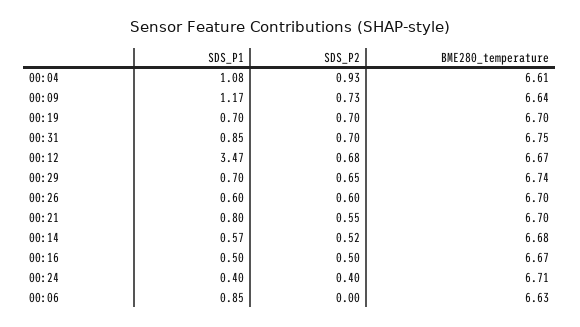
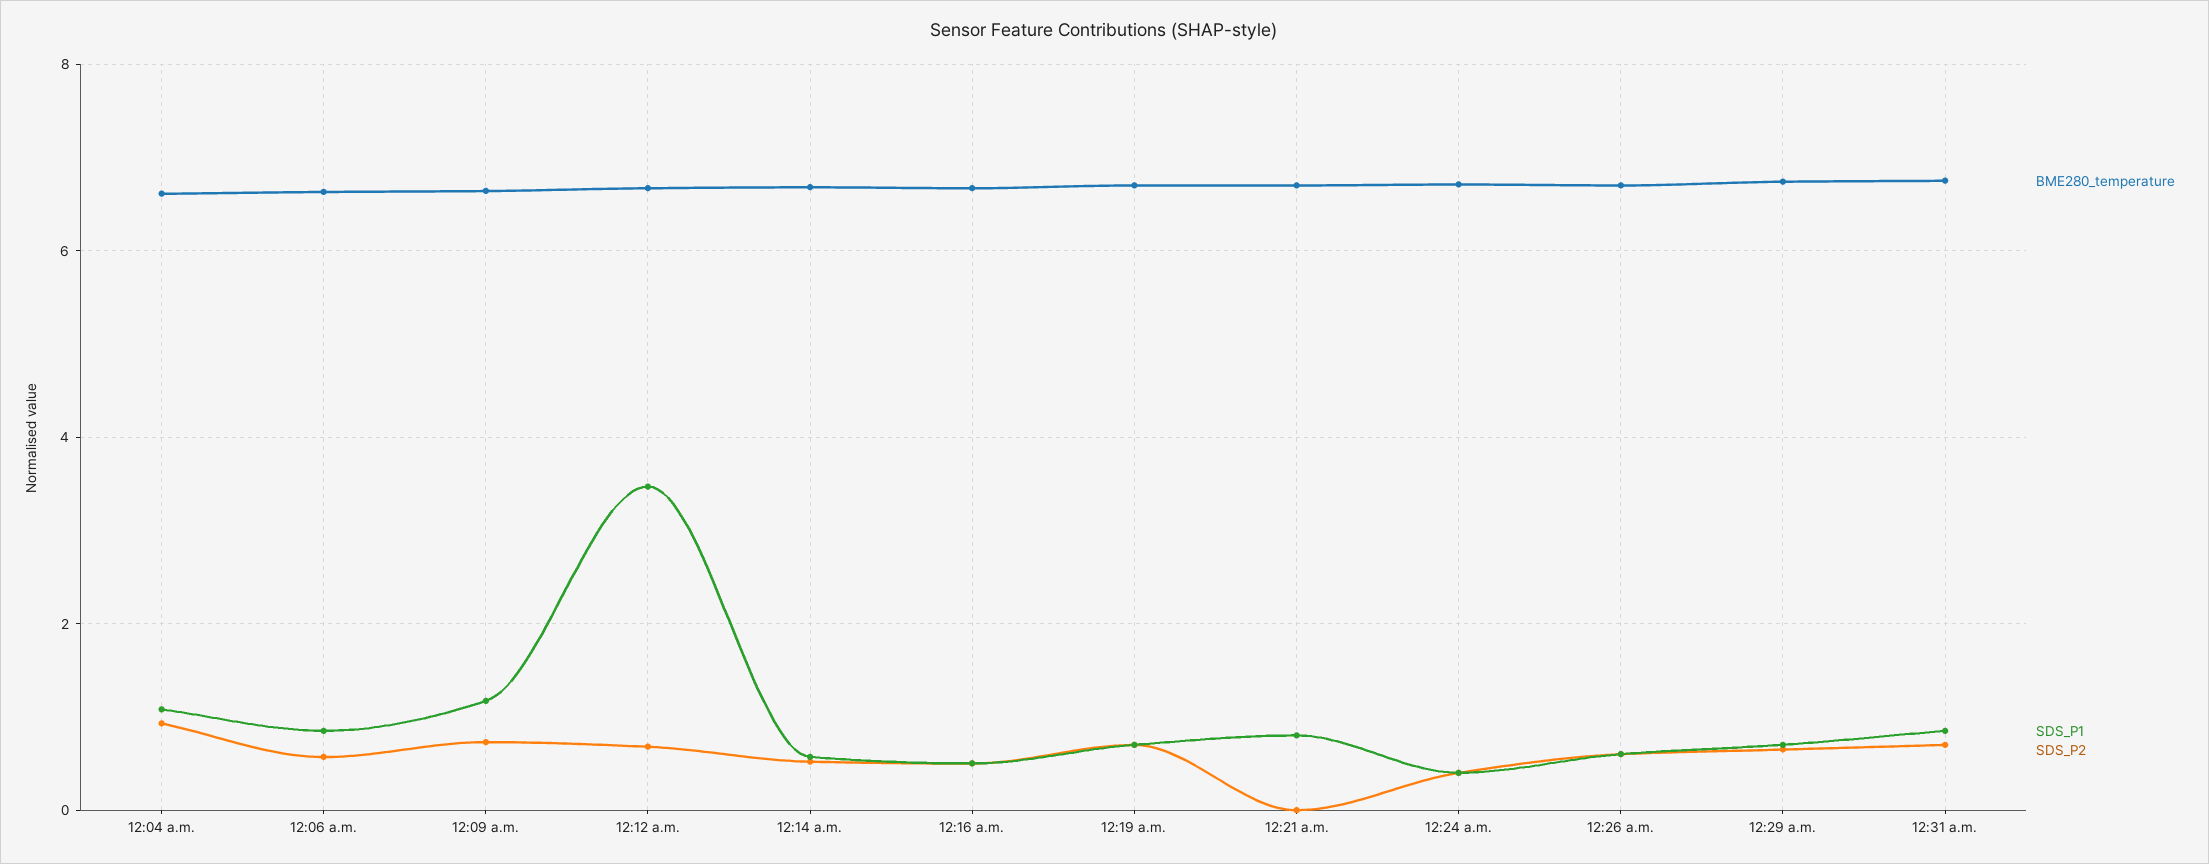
SDS_P2, 00:21: 0.55 -> 0
SDS_P2, 00:06: 0 -> 0.6

